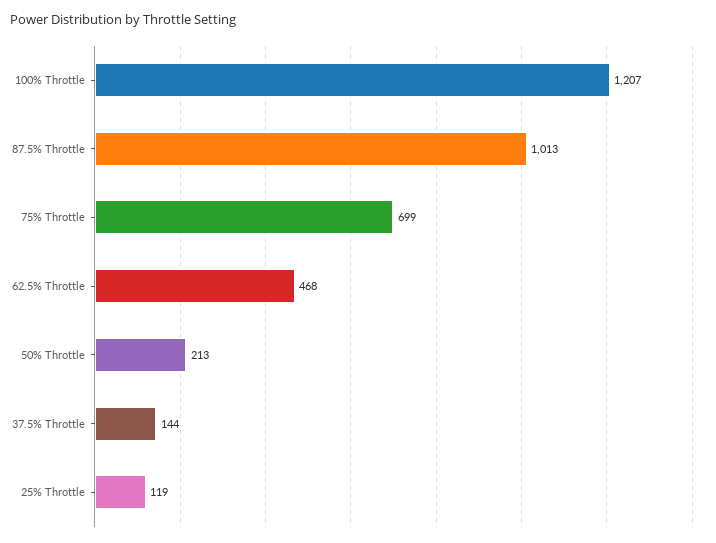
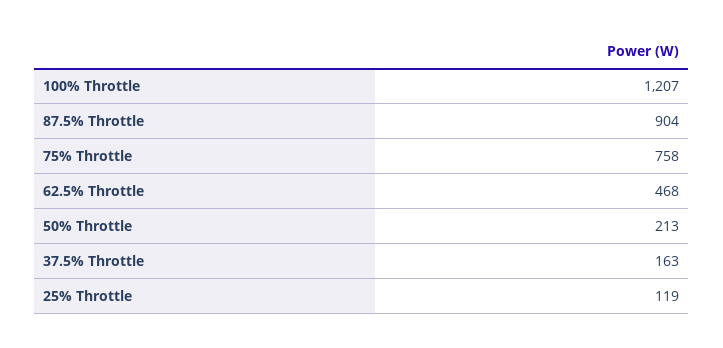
87.5% Throttle: 1013 -> 904
75% Throttle: 699 -> 758
37.5% Throttle: 144 -> 163

